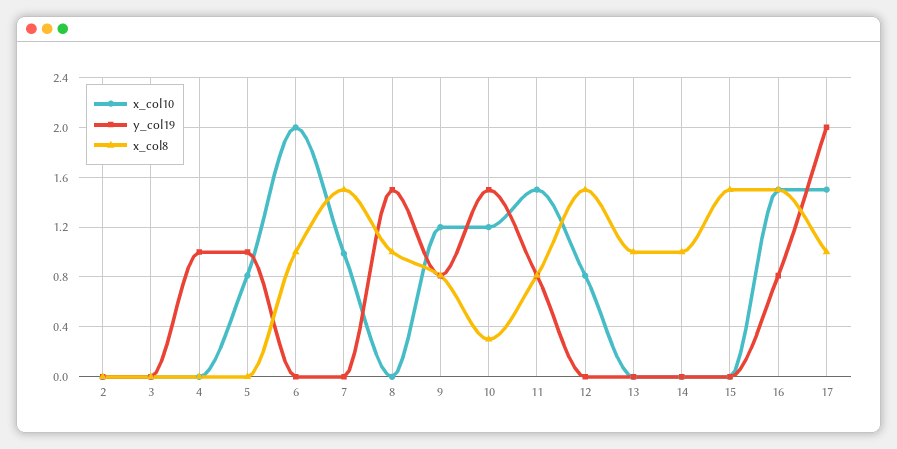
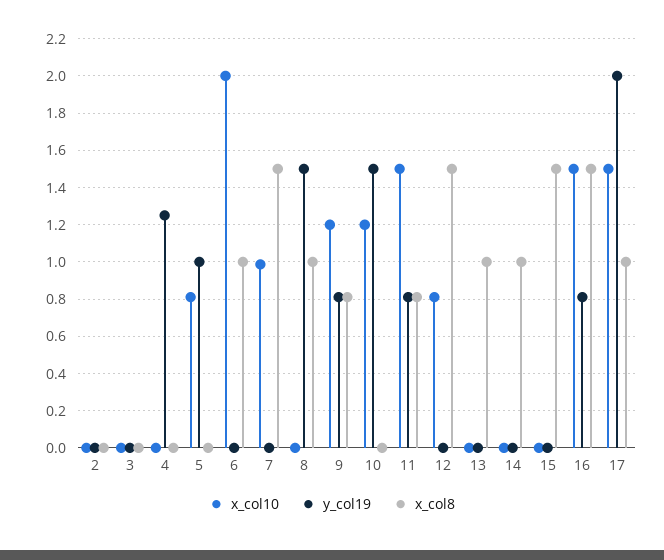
y_col19, 4: 1 -> 1.25
x_col8, 10: 0.3 -> 0

